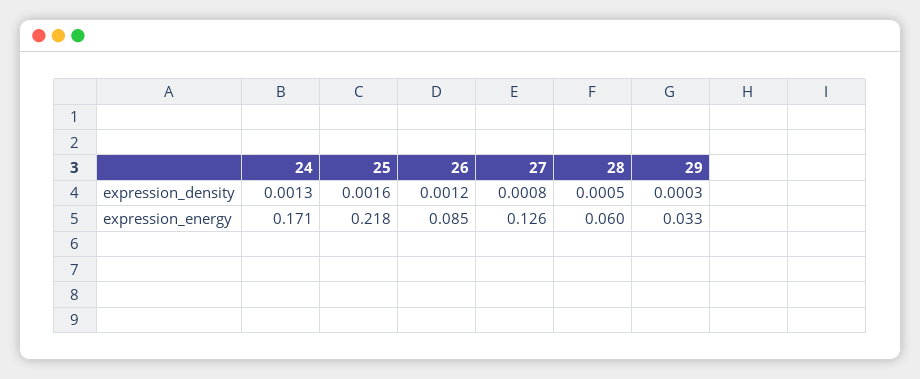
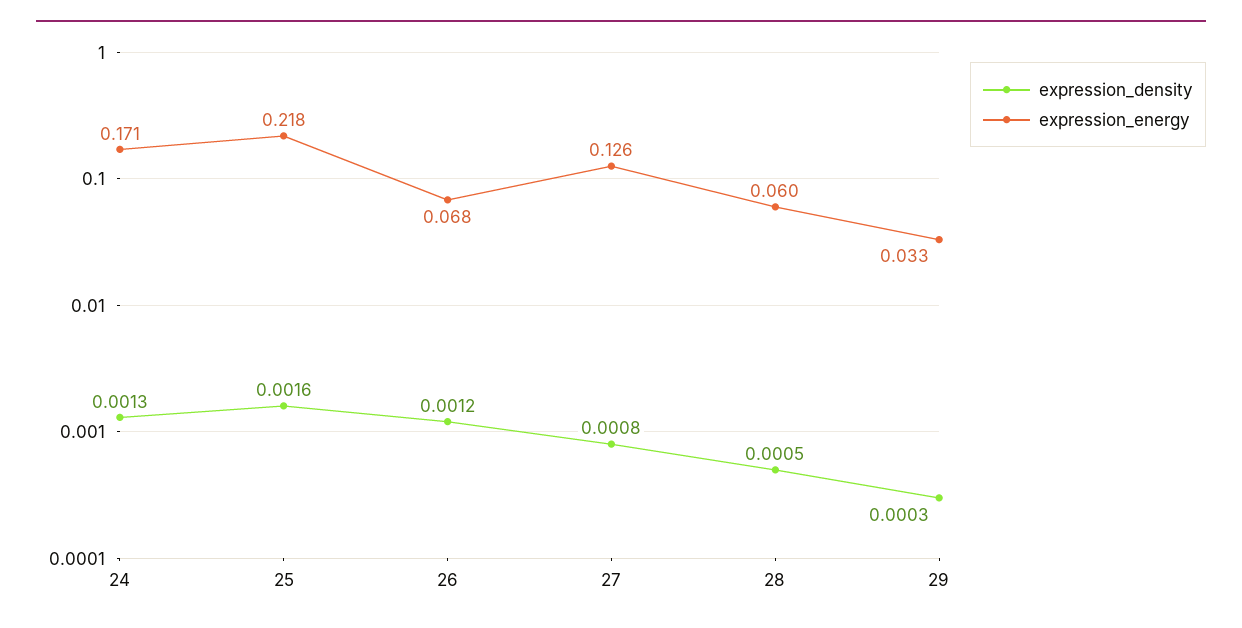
expression_energy, 26: 0.085 -> 0.068

